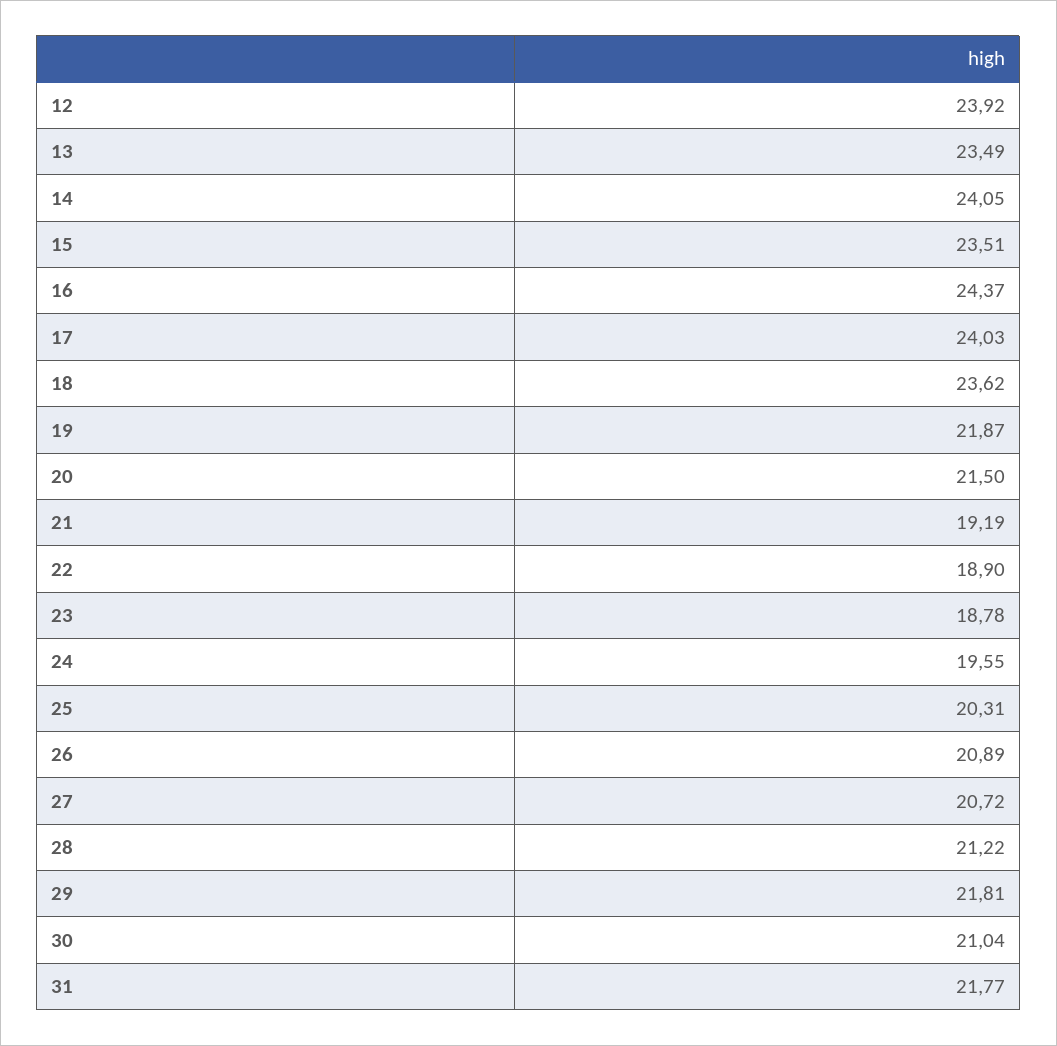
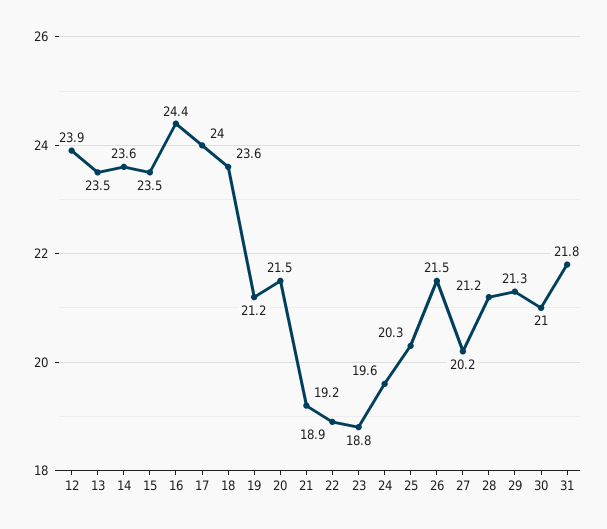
14: 24.05 -> 23.6
19: 21.87 -> 21.2
26: 20.89 -> 21.5
27: 20.72 -> 20.2
29: 21.81 -> 21.3

